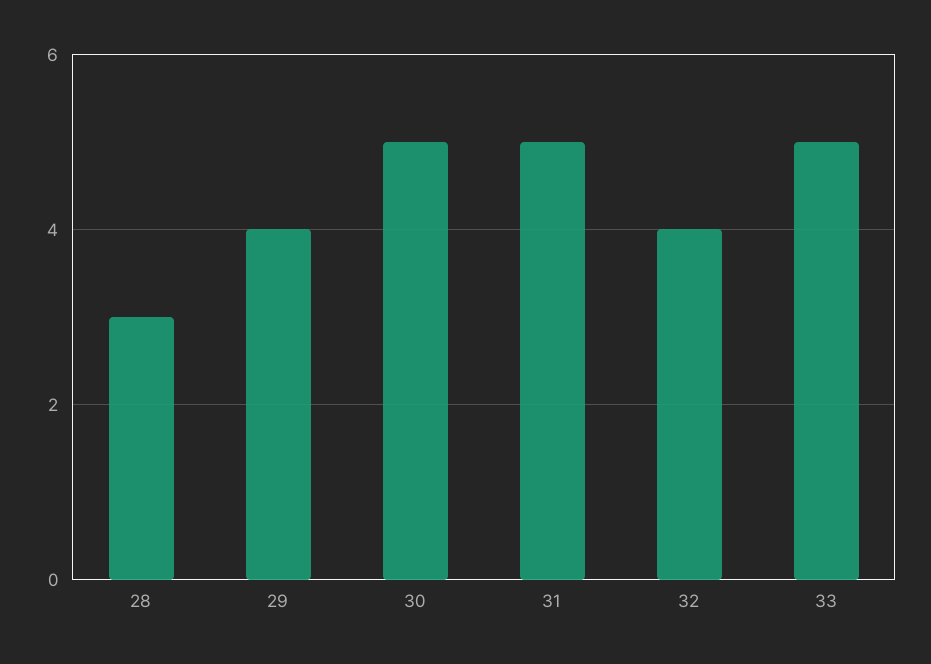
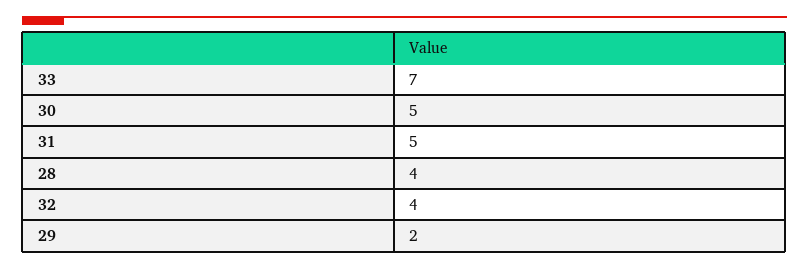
28: 3 -> 4
29: 4 -> 2
33: 5 -> 7

